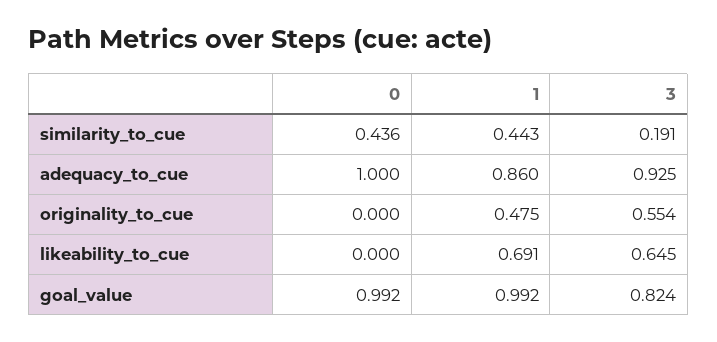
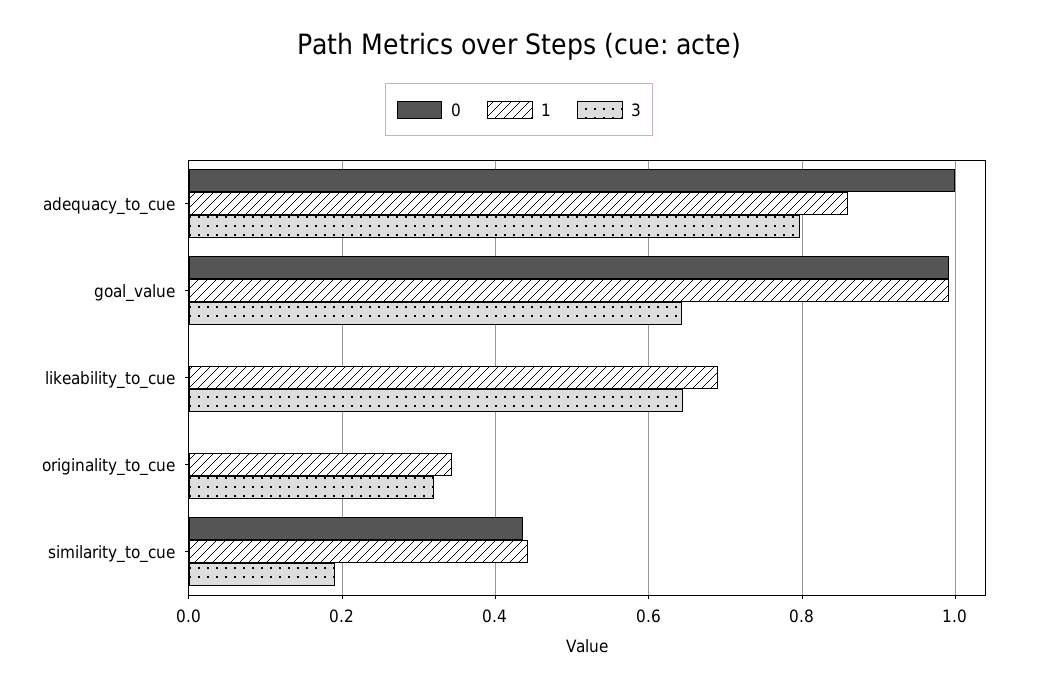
3, adequacy_to_cue: 0.925 -> 0.8
1, originality_to_cue: 0.475 -> 0.34
3, originality_to_cue: 0.554 -> 0.32
3, goal_value: 0.824 -> 0.64

